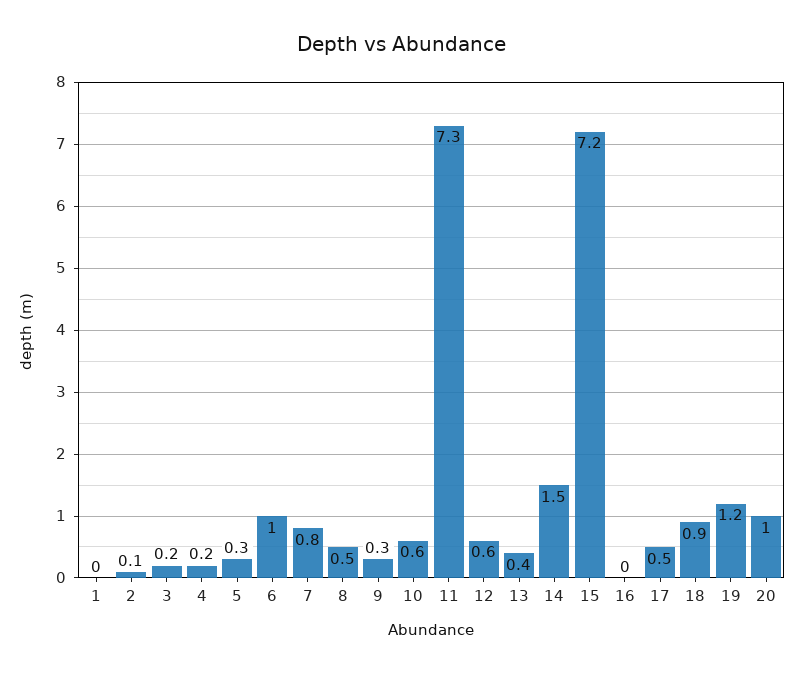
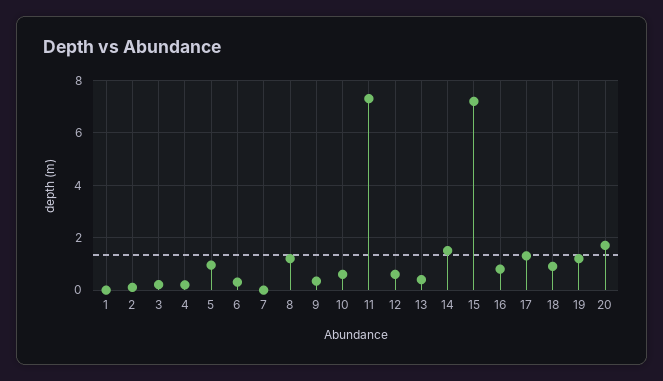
5: 0.3 -> 1
6: 1 -> 0.25
7: 0.8 -> 0
8: 0.5 -> 1.25
16: 0 -> 0.75
17: 0.5 -> 1.25
20: 1 -> 1.75

